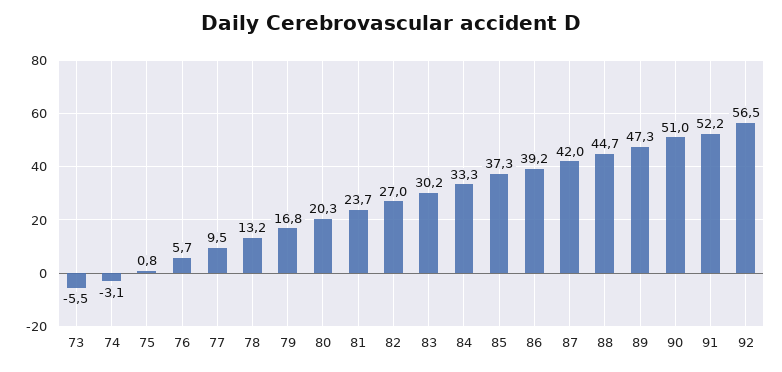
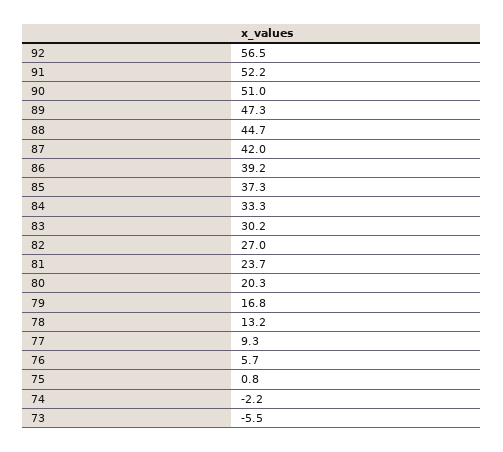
74: -3.1 -> -2.2
77: 9.5 -> 9.3

